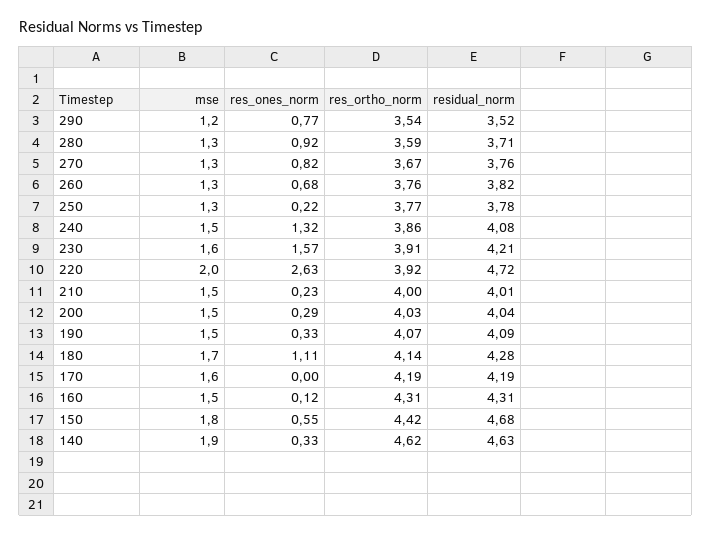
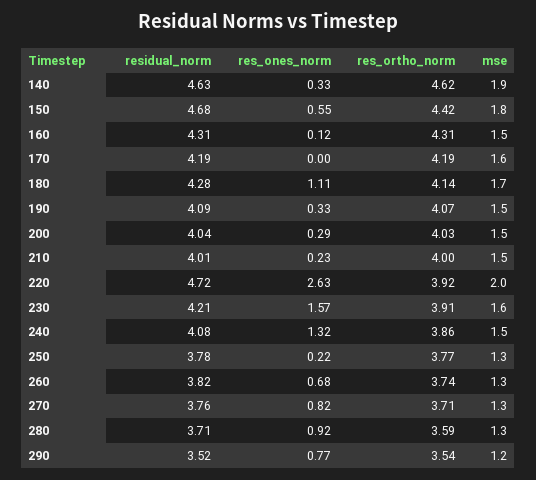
res_ortho_norm, 270: 3.67 -> 3.71
res_ortho_norm, 260: 3.76 -> 3.74

